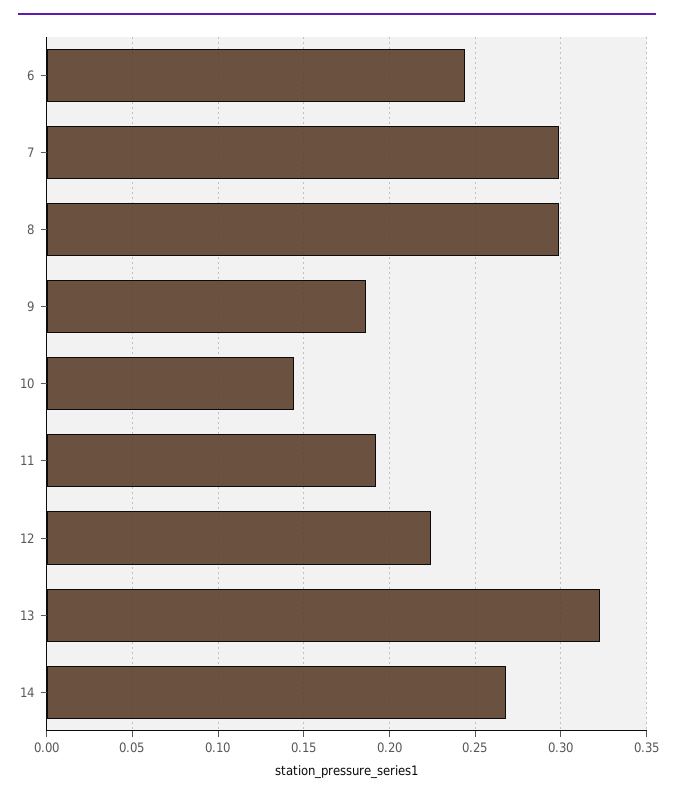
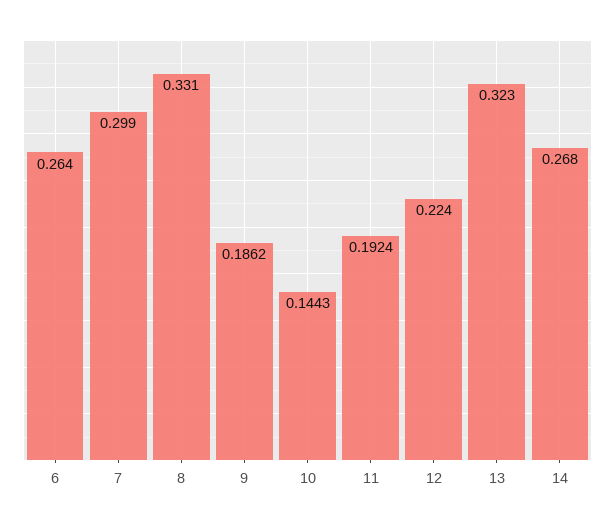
6: 0.245 -> 0.264
8: 0.3 -> 0.331

